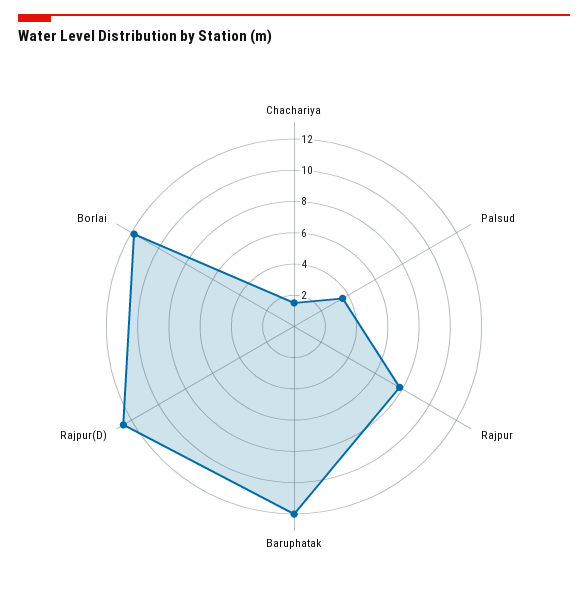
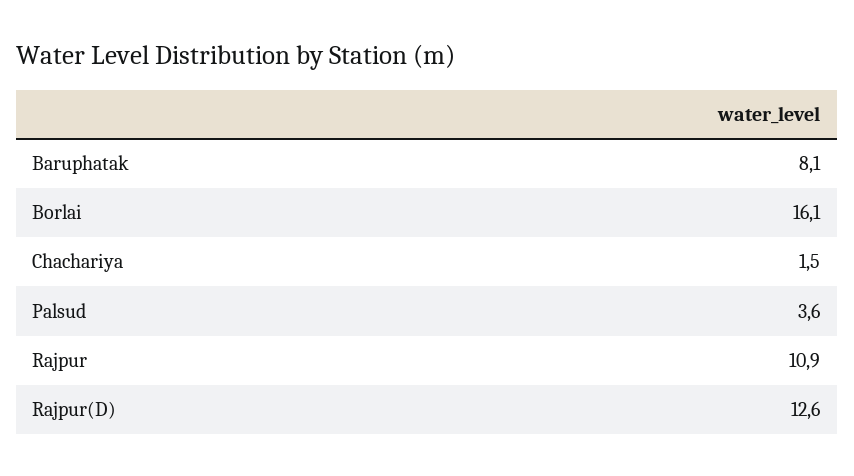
Rajpur: 8 -> 10.9
Baruphatak: 12 -> 8.1
Borlai: 12 -> 16.1

